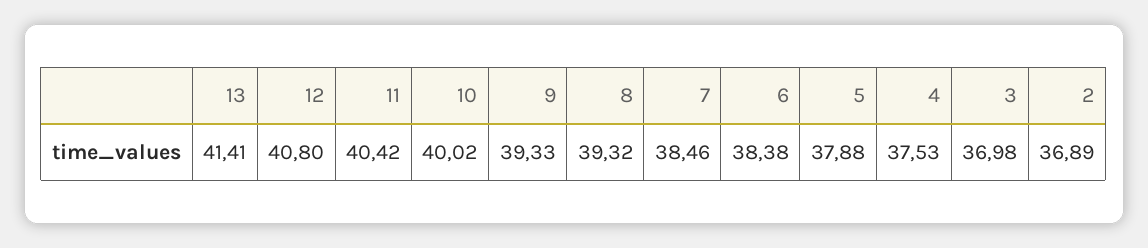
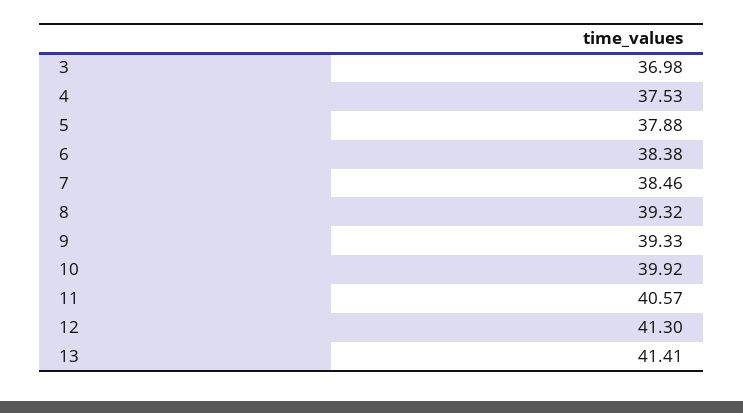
12: 40.8 -> 41.3
11: 40.42 -> 40.57
10: 40.02 -> 39.92
2: 36.89 -> none

